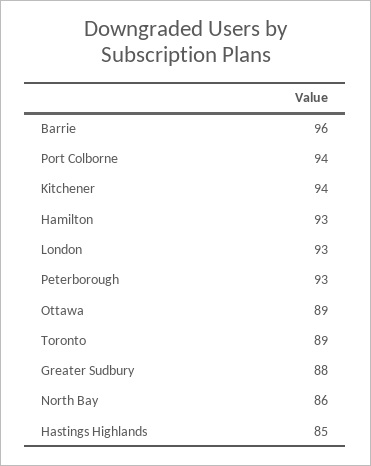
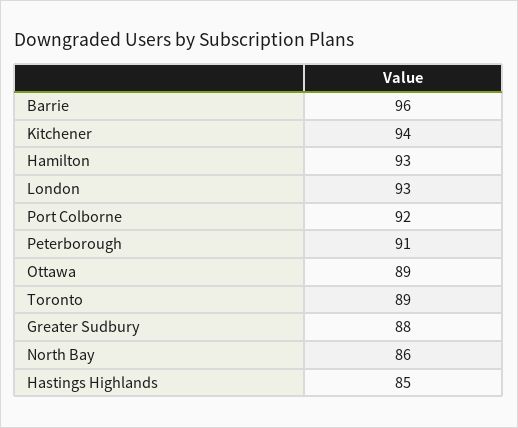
Port Colborne: 94 -> 92
Peterborough: 93 -> 91

